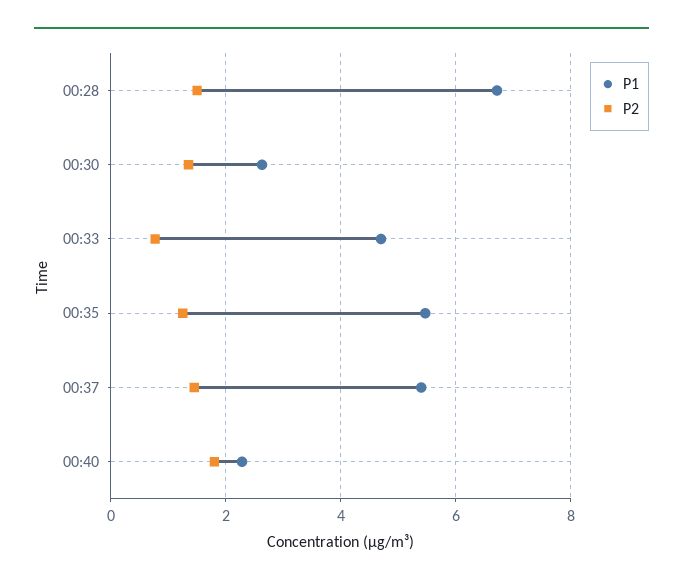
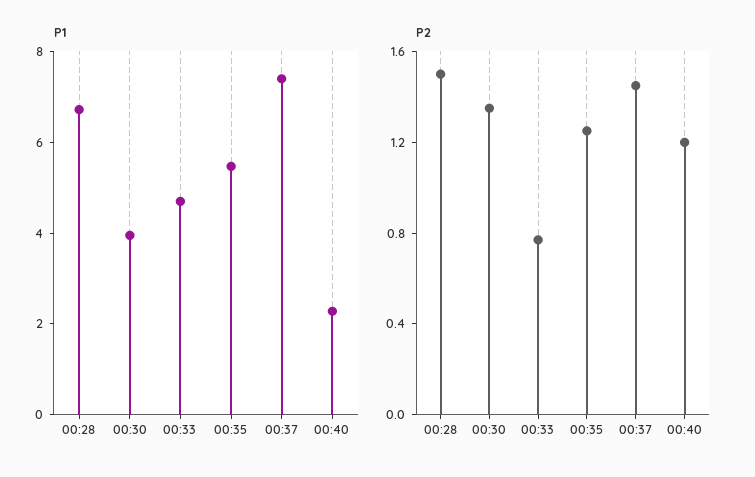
P1, 00:30: 2.6 -> 4
P1, 00:37: 5.4 -> 7.5
P2, 00:40: 1.8 -> 1.2

